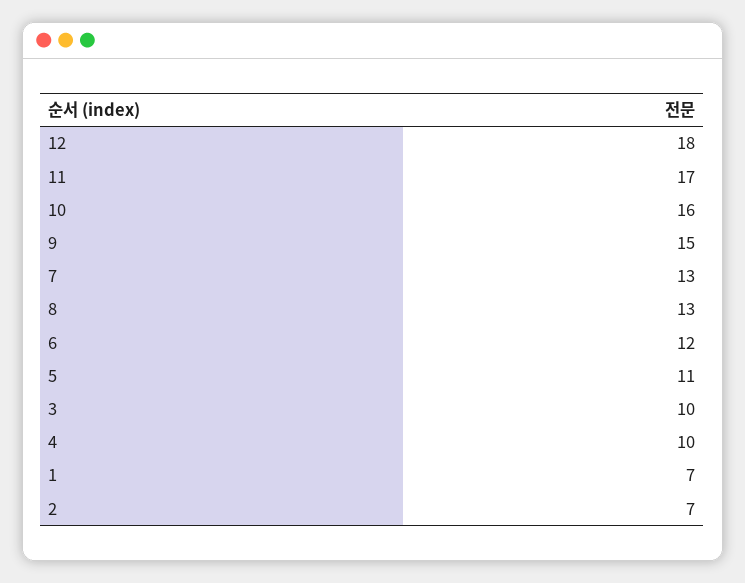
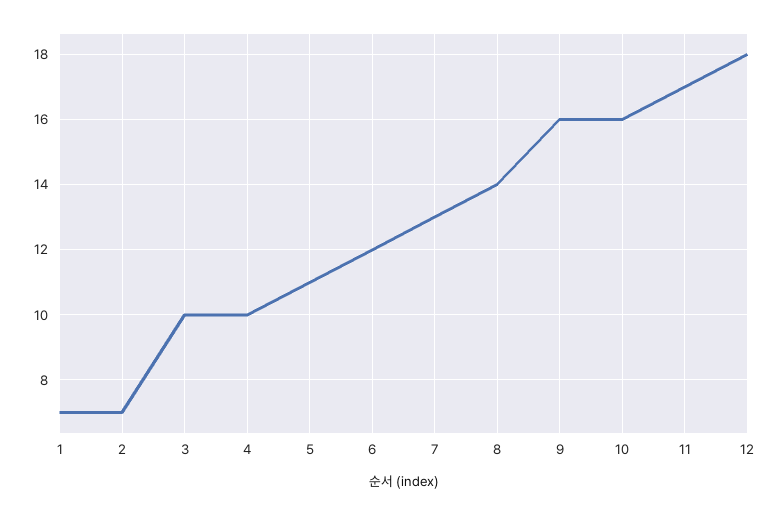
9: 15 -> 16
8: 13 -> 14

